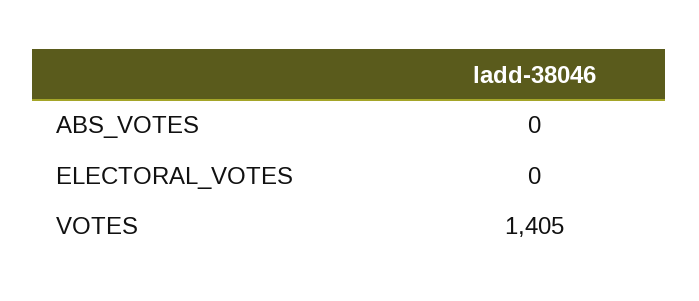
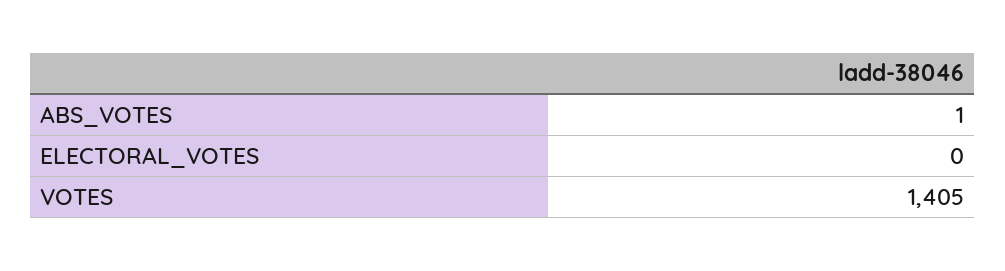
ABS_VOTES: 0 -> 1

